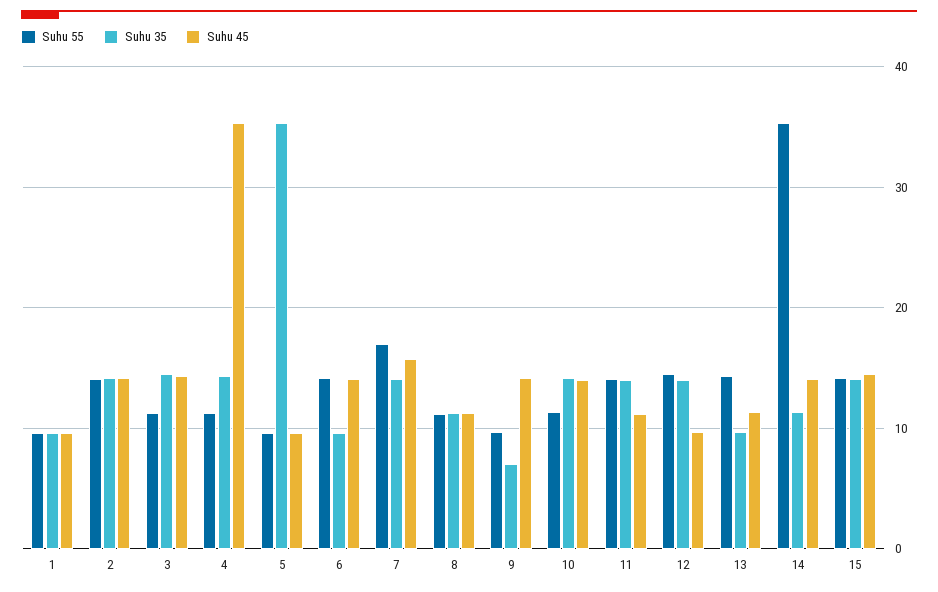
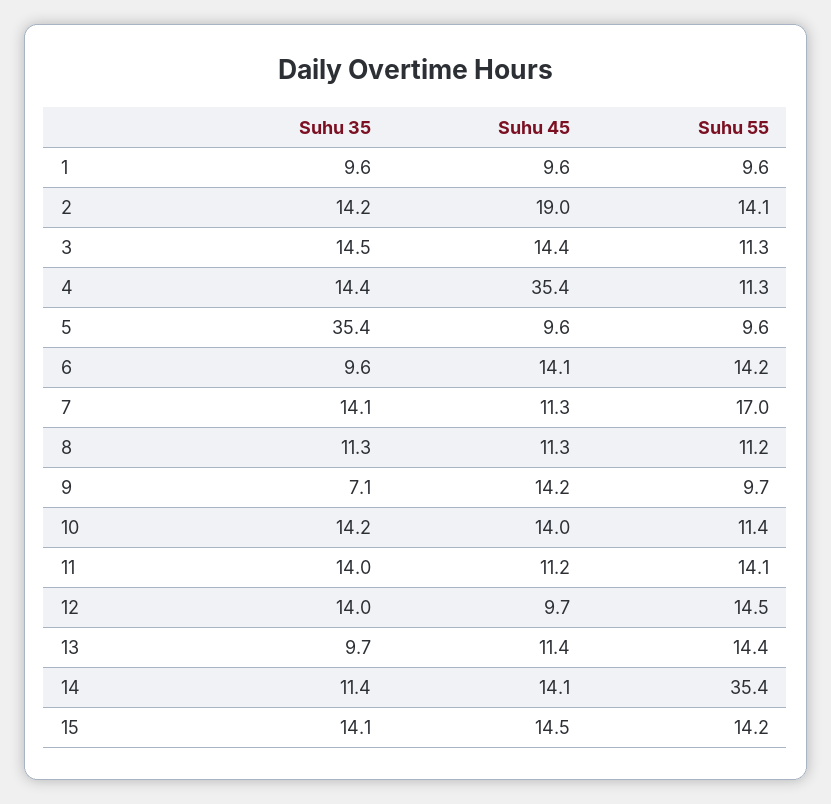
Suhu 45, 2: 14 -> 19
Suhu 45, 7: 16 -> 11.3

